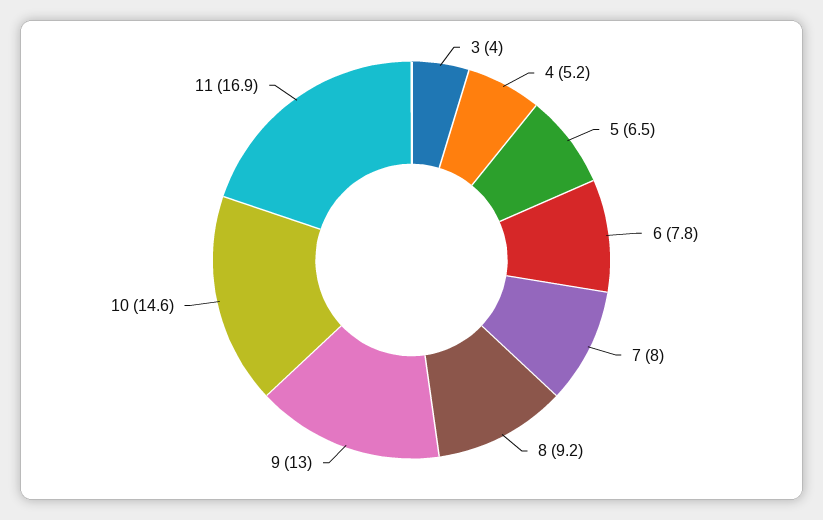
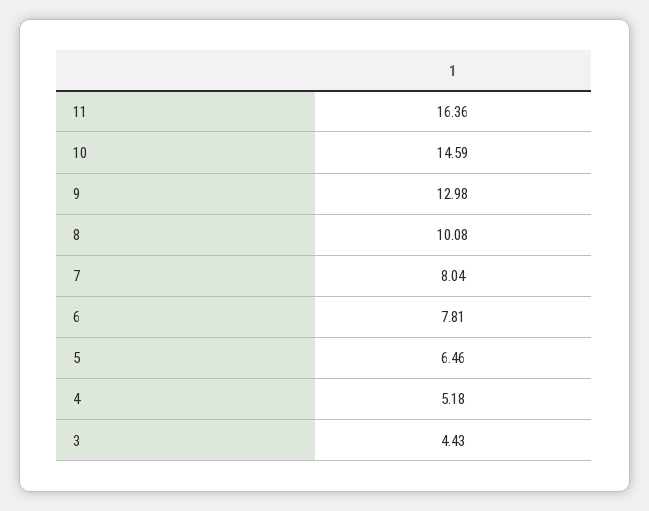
3: 4 -> 4.43
8: 9.2 -> 10.08
11: 16.9 -> 16.36

